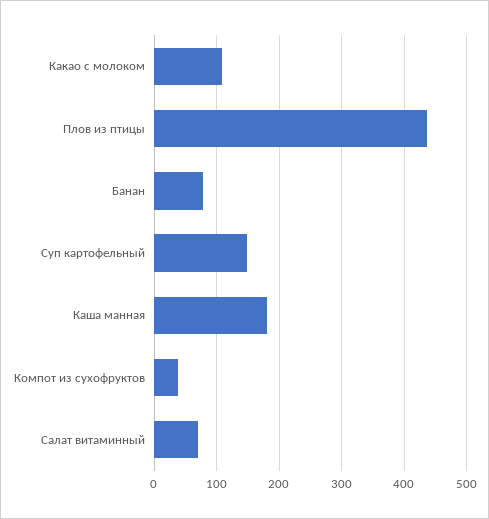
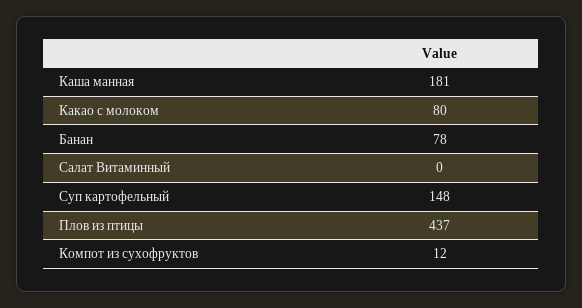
Какао с молоком: 110 -> 80
Компот из сухофруктов: 40 -> 12
Салат витаминный: 70 -> 0

